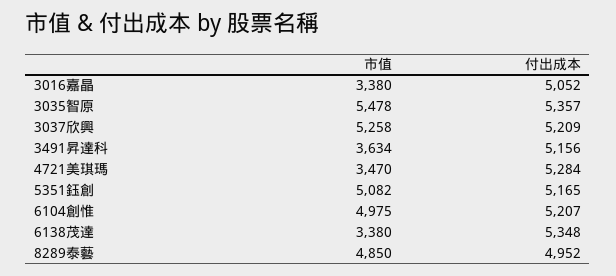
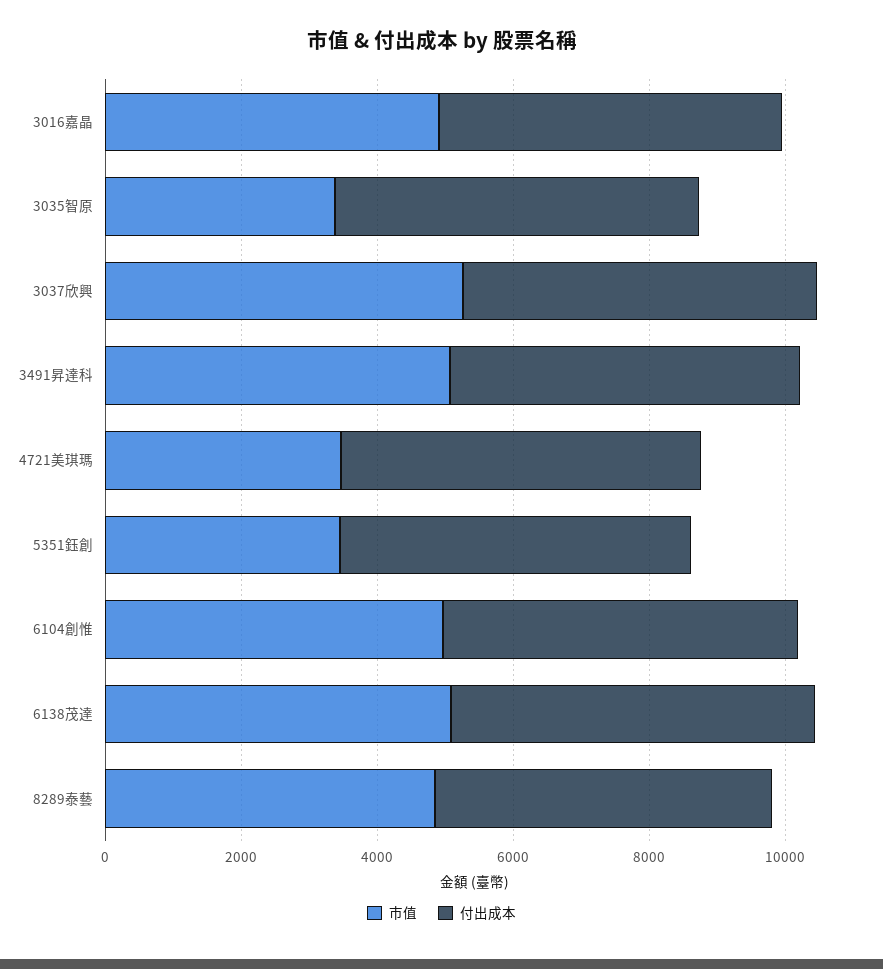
市值, 3016嘉晶: 3380 -> 5000
市值, 3035智原: 5478 -> 3500
市值, 3491昇達科: 3634 -> 5000
市值, 5351鈺創: 5082 -> 3500
市值, 6138茂達: 3380 -> 5000

